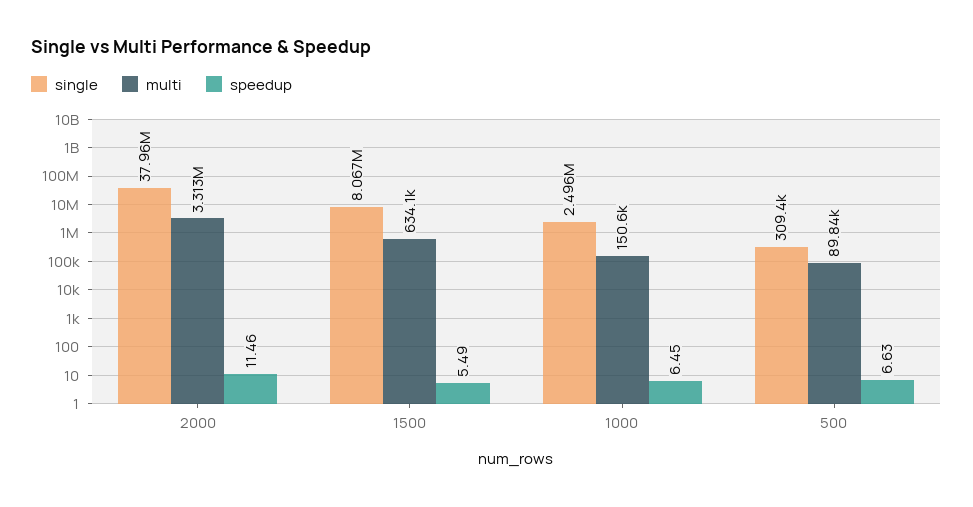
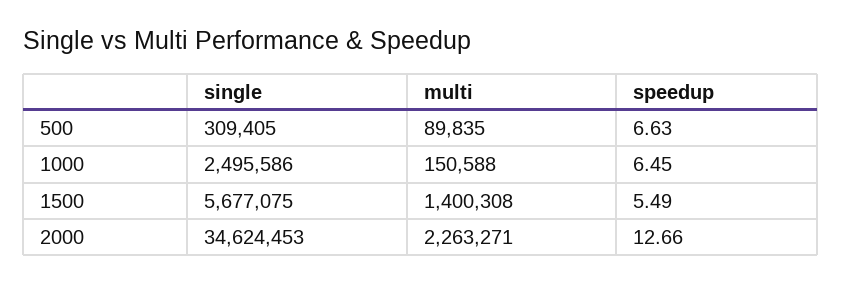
single, 2000: 37960000 -> 34624453
multi, 2000: 3313000 -> 2263271
speedup, 2000: 11.46 -> 12.66
single, 1500: 8067000 -> 5677075
multi, 1500: 634100 -> 1400308

